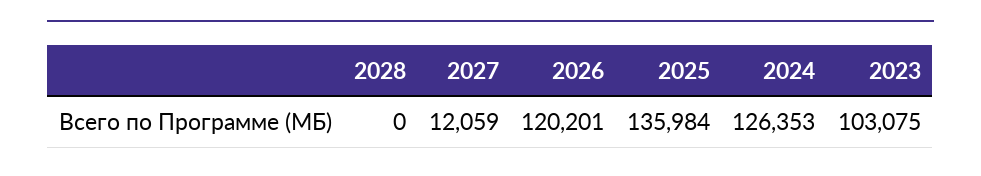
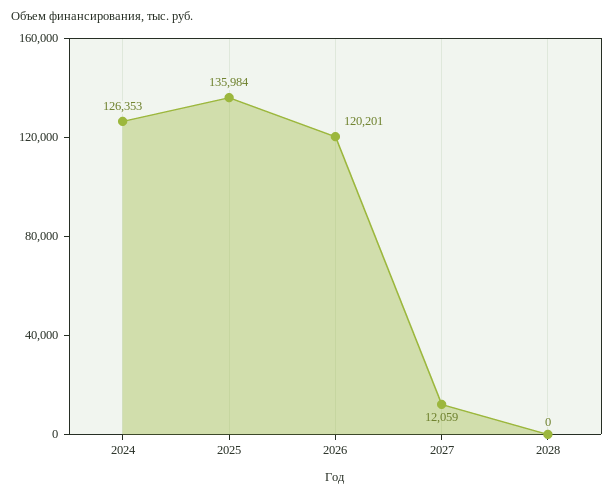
2023: 103075 -> none

